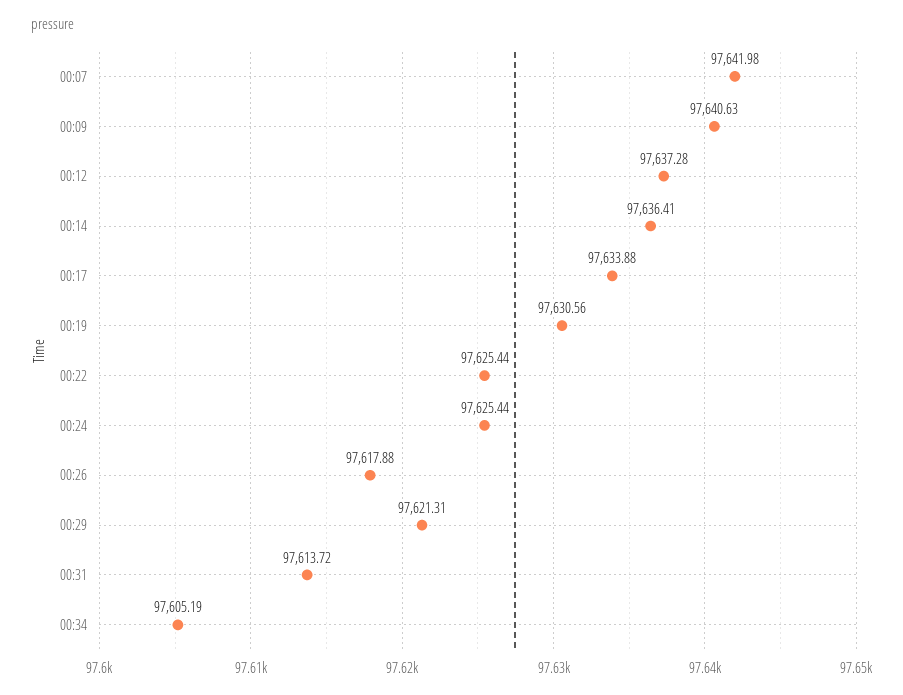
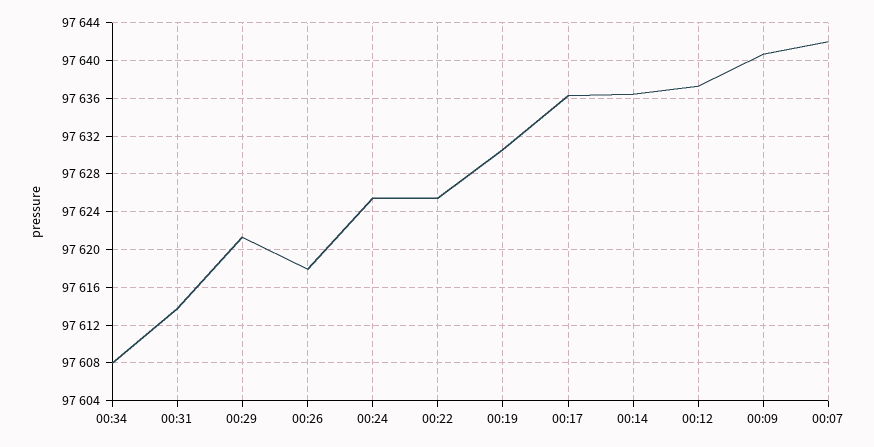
00:17: 97633.88 -> 97636
00:34: 97605.19 -> 97608

